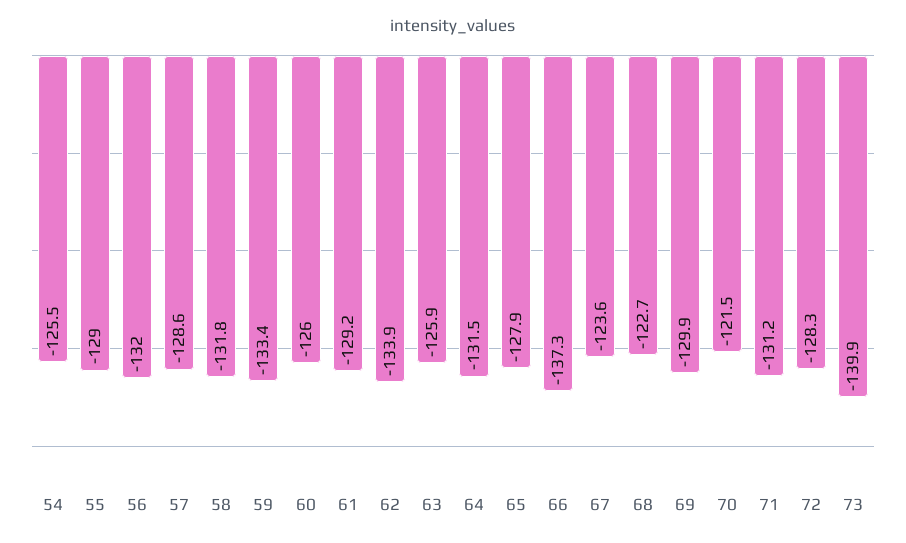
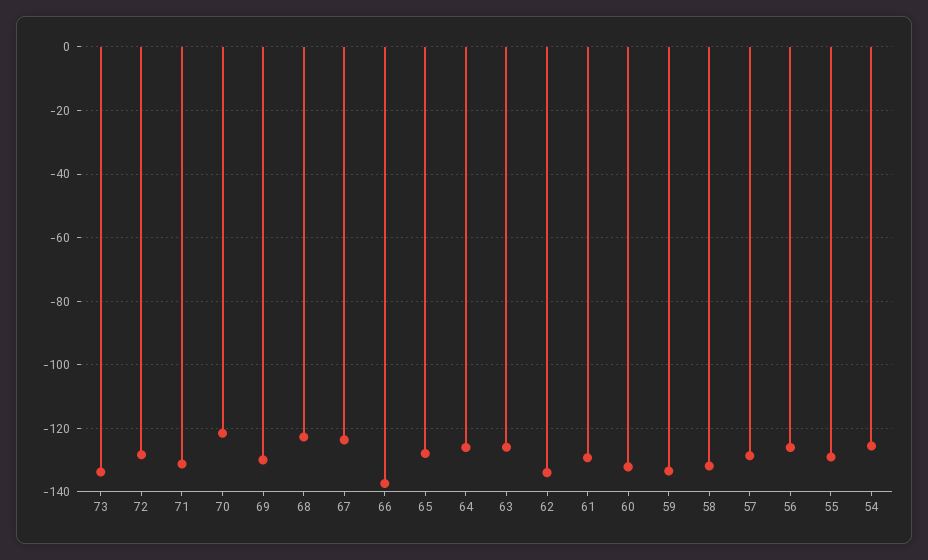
56: -132 -> -126
60: -126 -> -132
64: -131.5 -> -126
73: -139.9 -> -134

